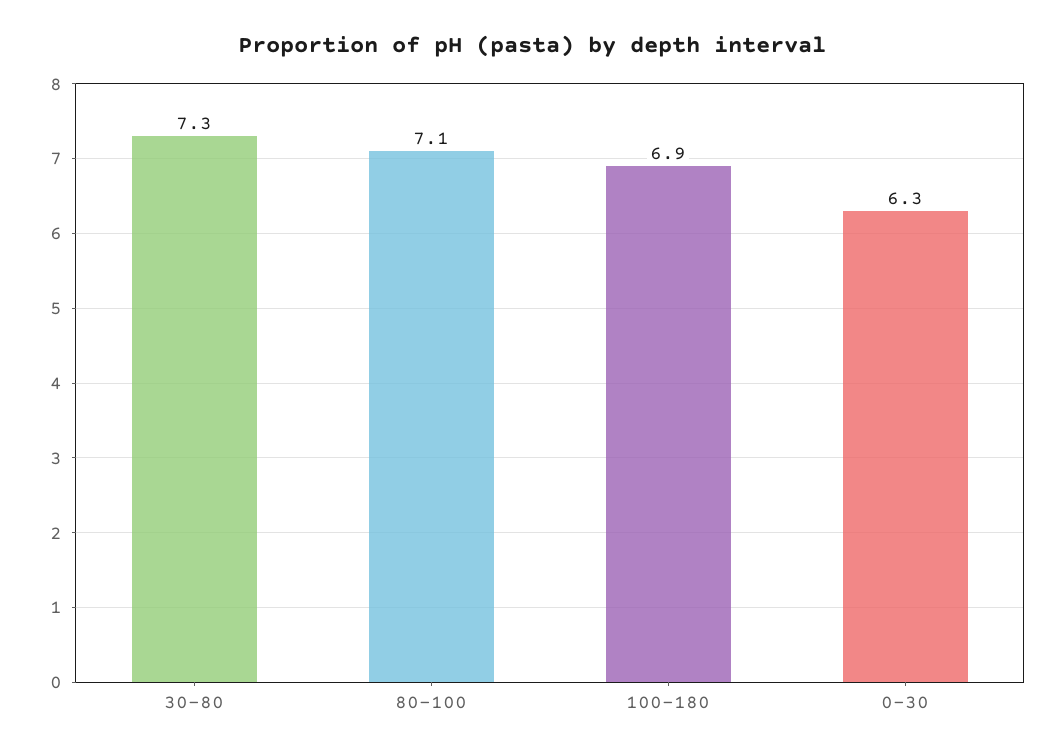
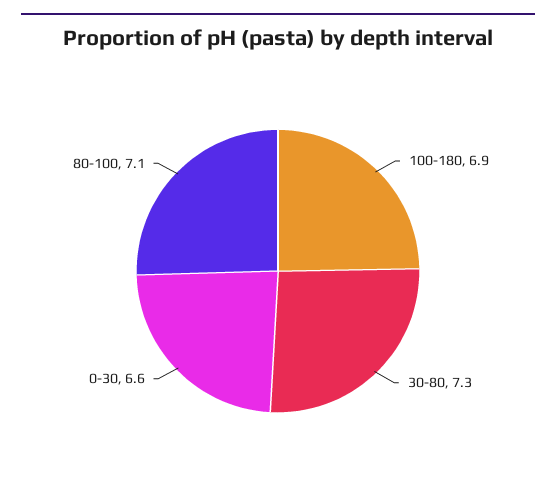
0-30: 6.3 -> 6.6

